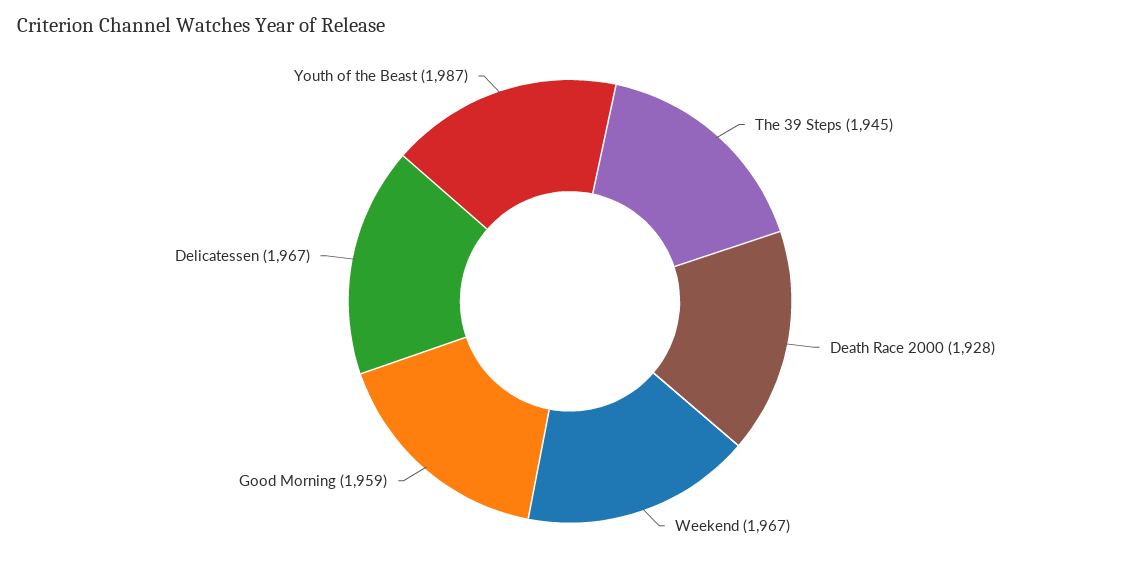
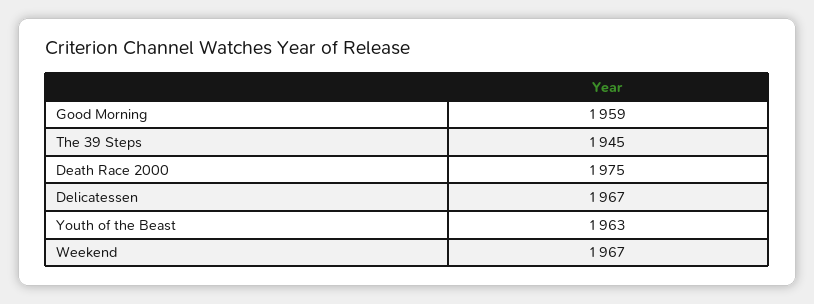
Death Race 2000: 1928 -> 1975
Youth of the Beast: 1987 -> 1963

